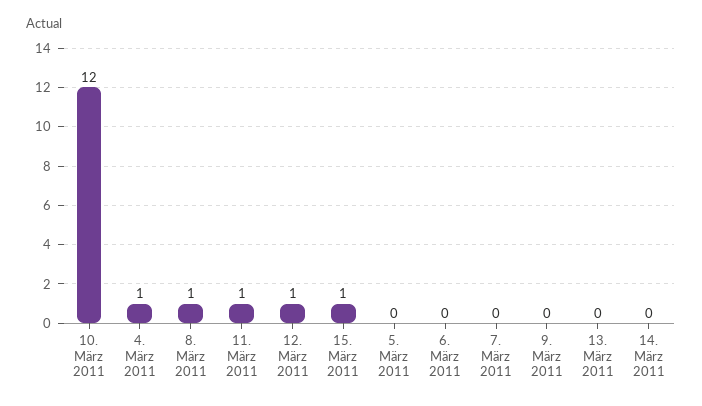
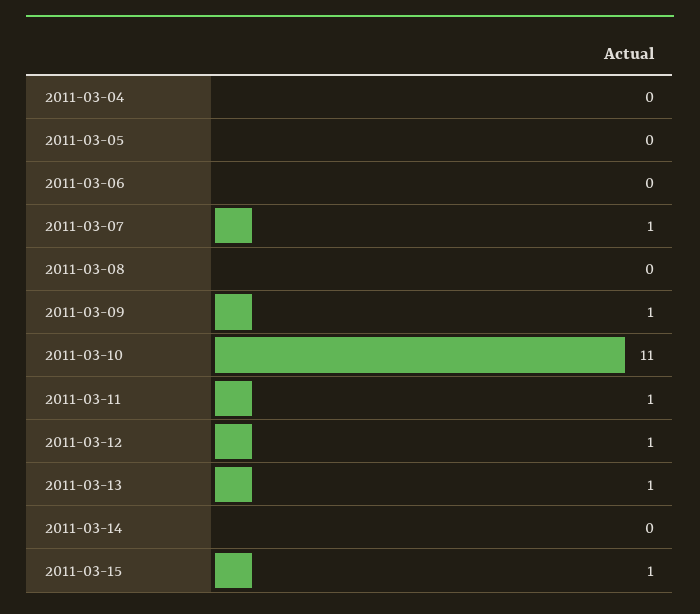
10. März 2011: 12 -> 11
4. März 2011: 1 -> 0
8. März 2011: 1 -> 0
7. März 2011: 0 -> 1
9. März 2011: 0 -> 1
13. März 2011: 0 -> 1

